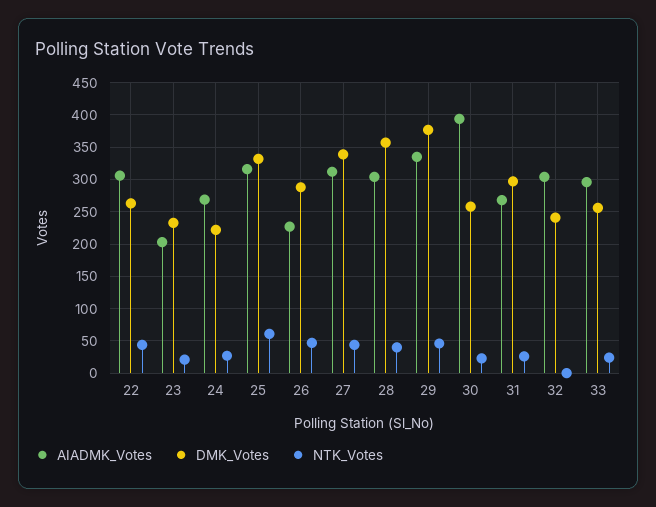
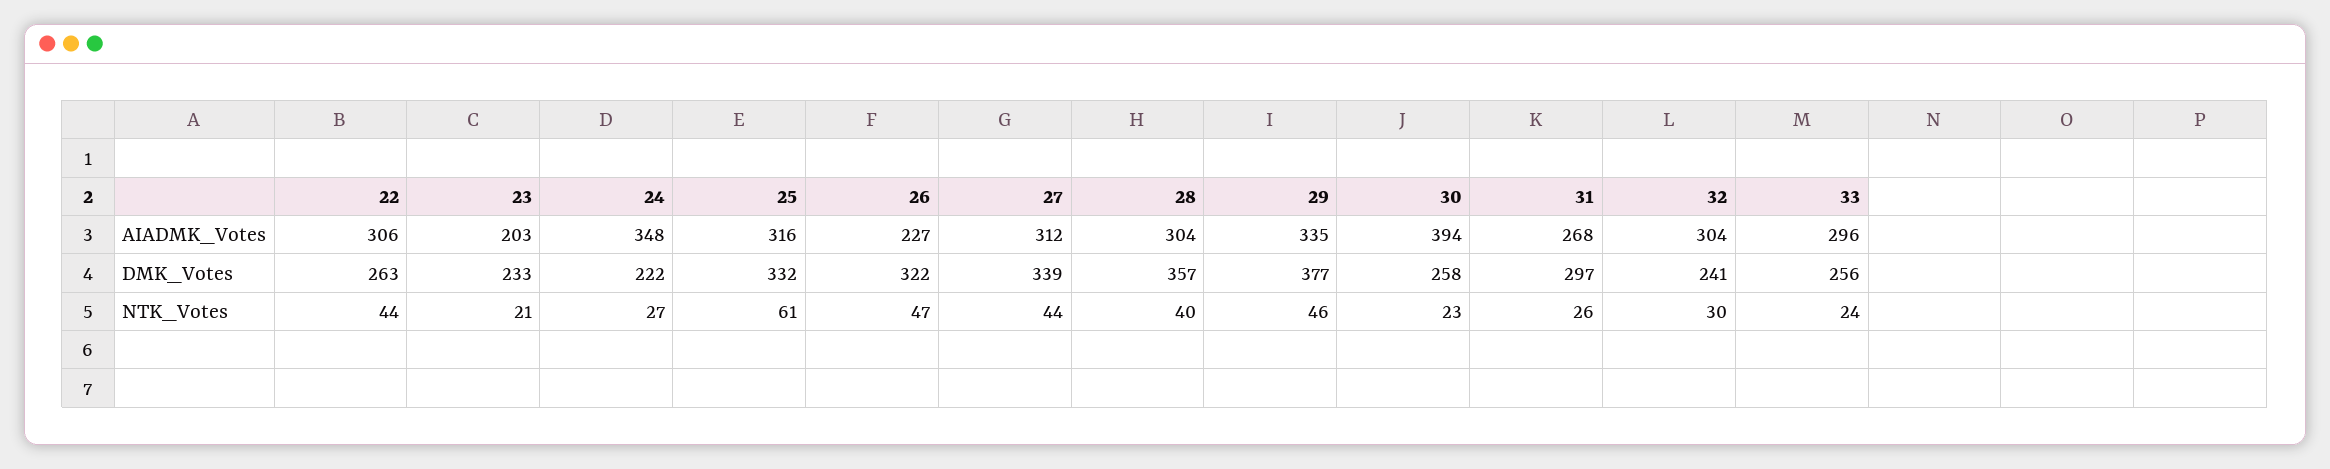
AIADMK_Votes, 24: 270 -> 348
DMK_Votes, 26: 290 -> 322
NTK_Votes, 32: 0 -> 30

